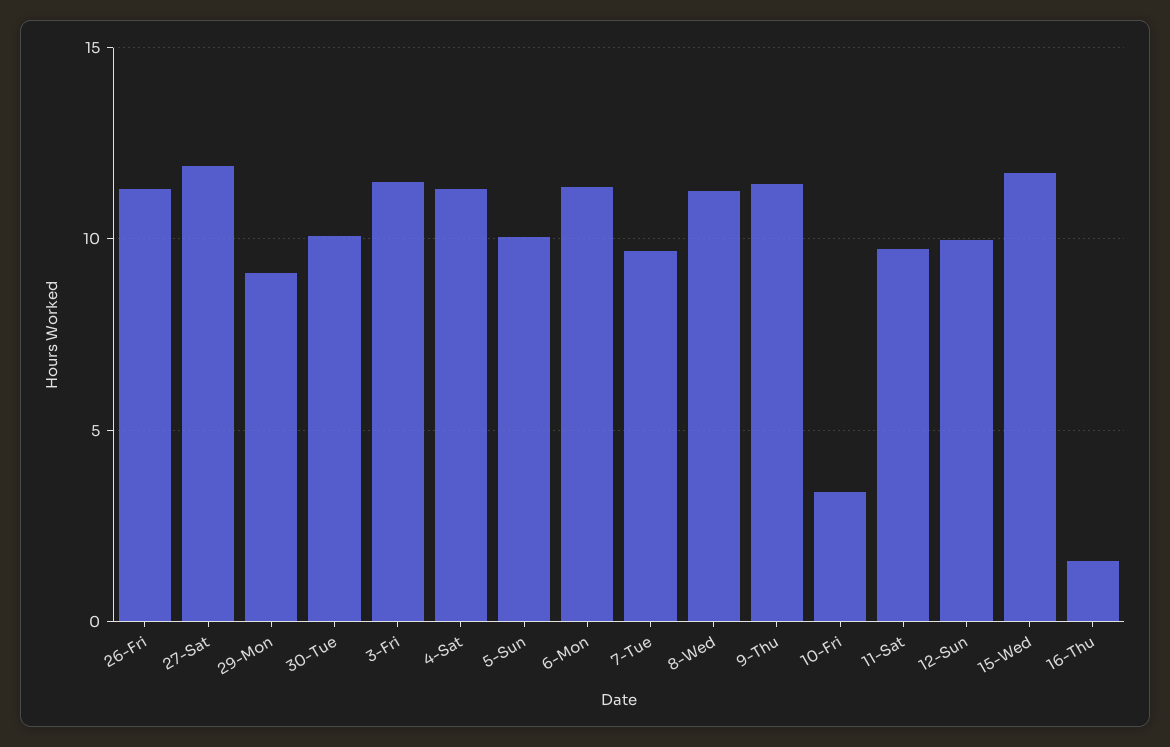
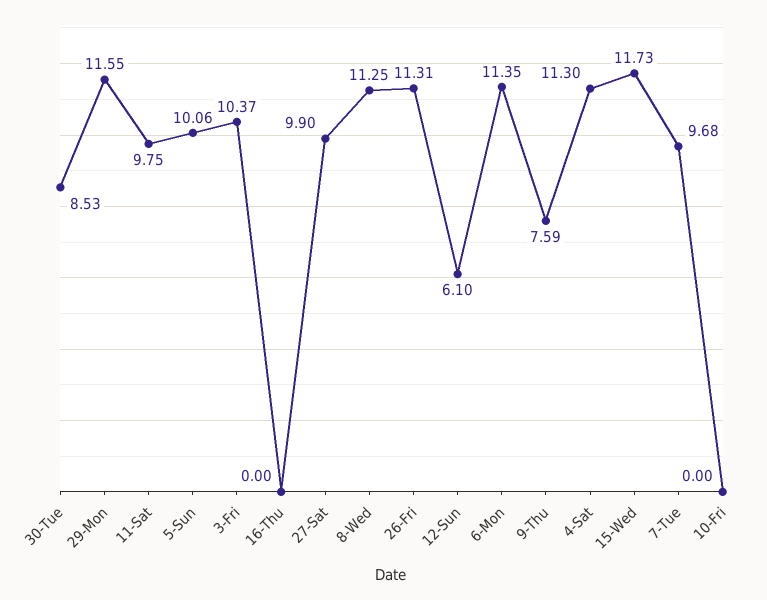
27-Sat: 12 -> 9.9
29-Mon: 9 -> 11.55
30-Tue: 10 -> 8.53
3-Fri: 11.5 -> 10.37
9-Thu: 11.5 -> 7.59
10-Fri: 3.5 -> 0
12-Sun: 10 -> 6.1
16-Thu: 1.5 -> 0

